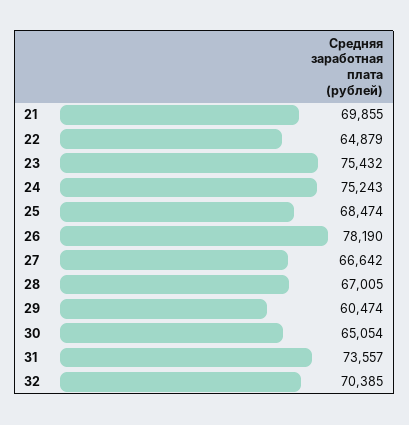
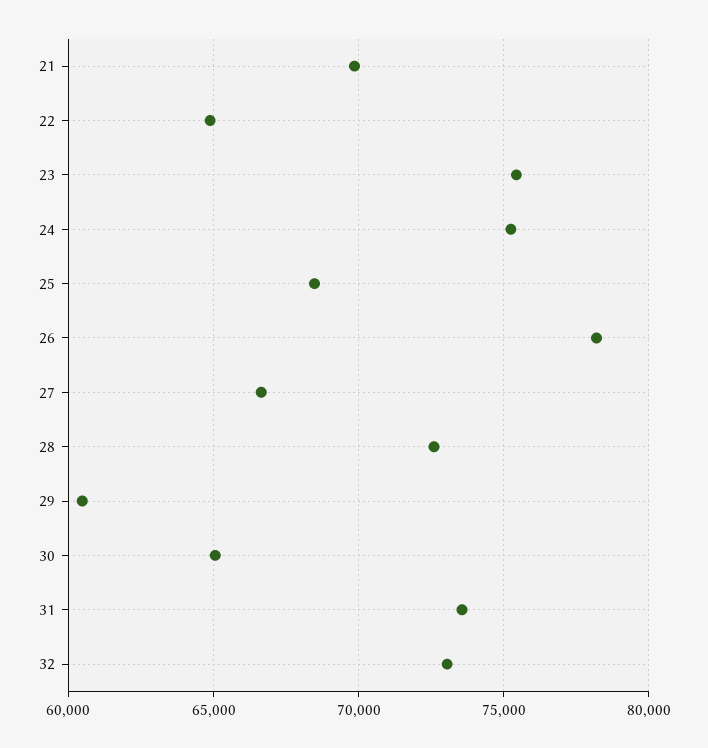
28: 67005 -> 72500
32: 70385 -> 73000

